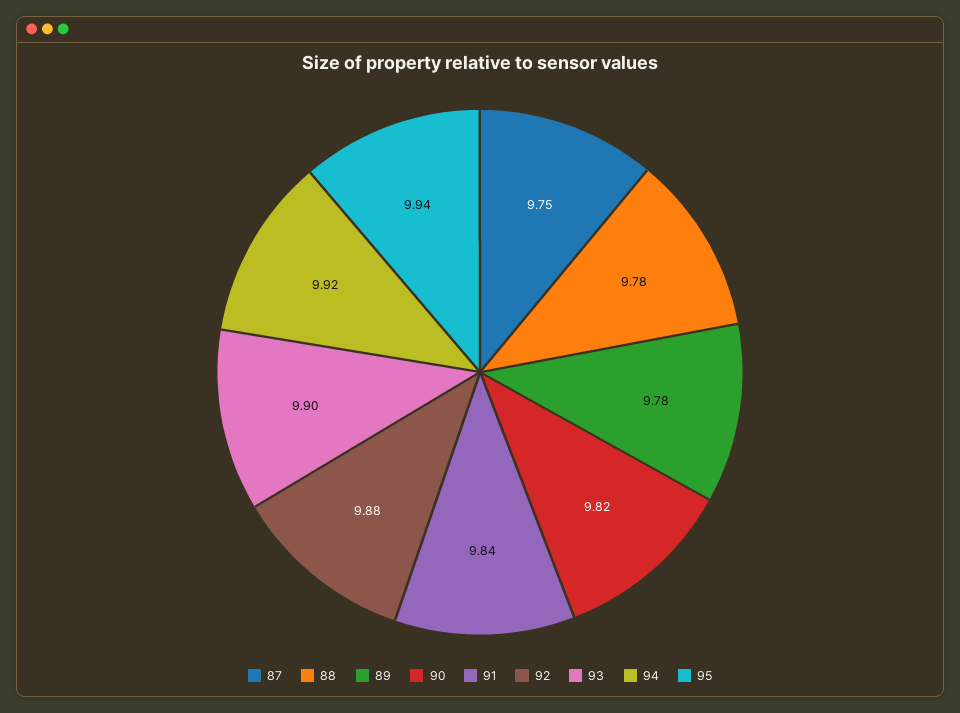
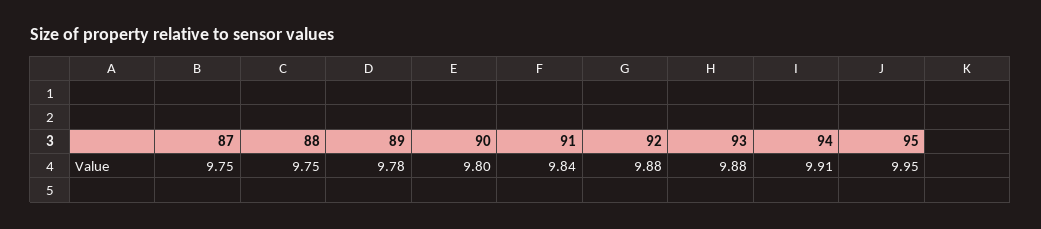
88: 9.78 -> 9.75
90: 9.82 -> 9.8
93: 9.9 -> 9.88
94: 9.92 -> 9.91
95: 9.94 -> 9.95

